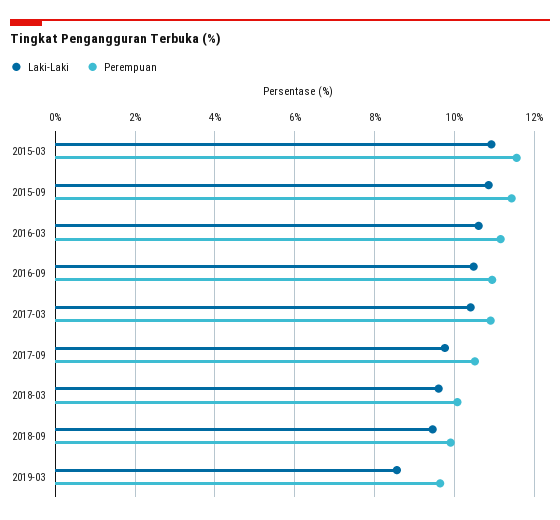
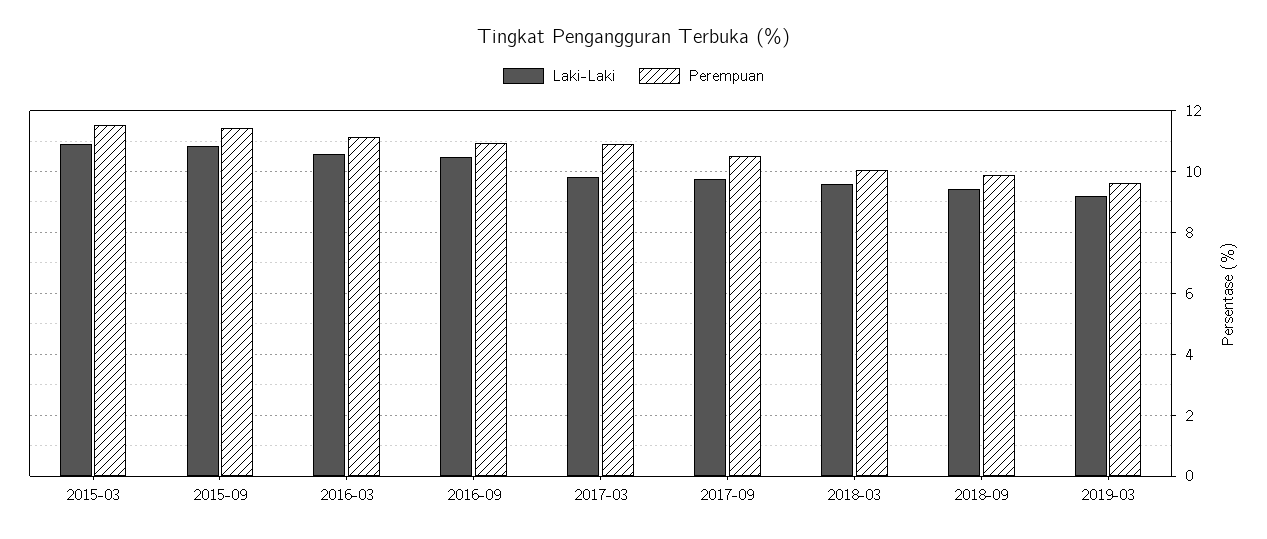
Laki-Laki, 2017-03: 10.4 -> 9.8
Laki-Laki, 2019-03: 8.6 -> 9.2

